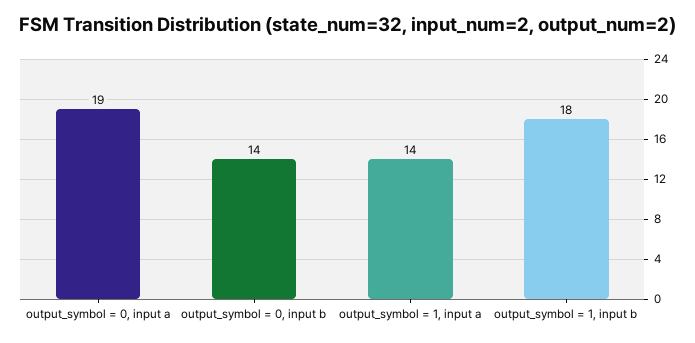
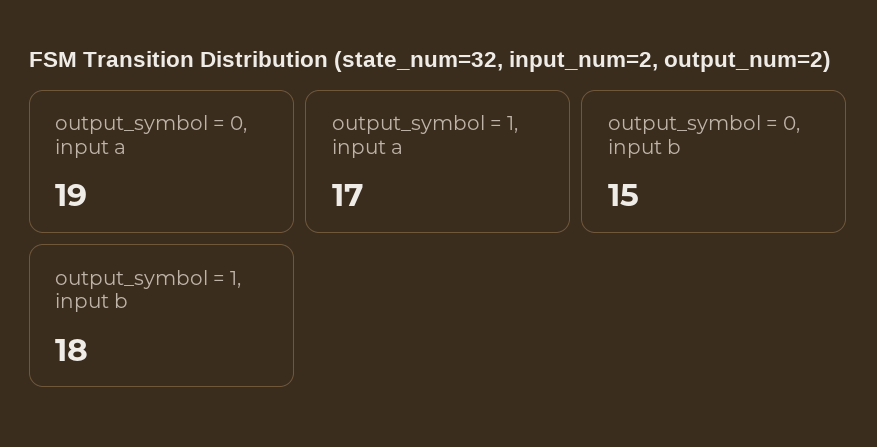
output_symbol = 0, input b: 14 -> 15
output_symbol = 1, input a: 14 -> 17

